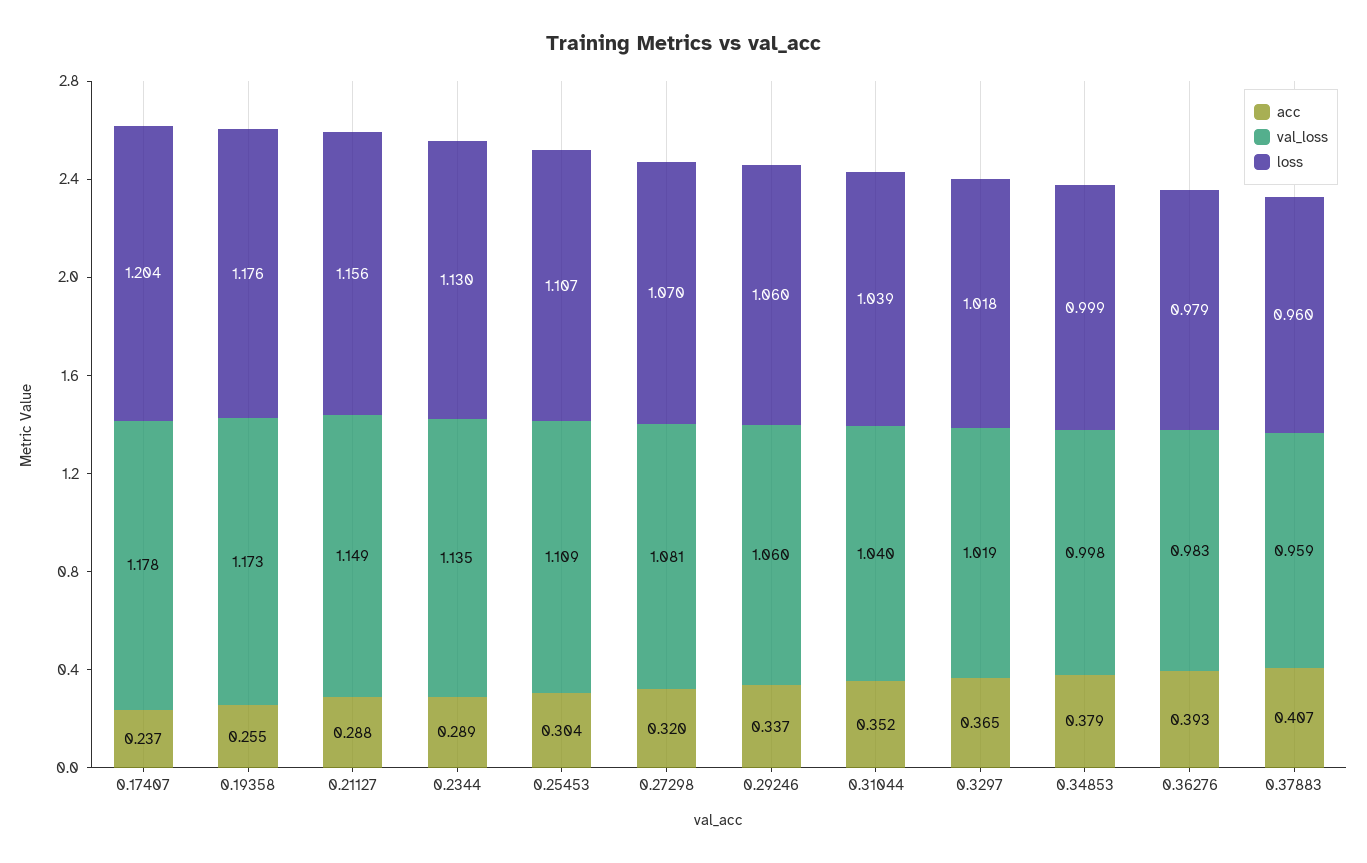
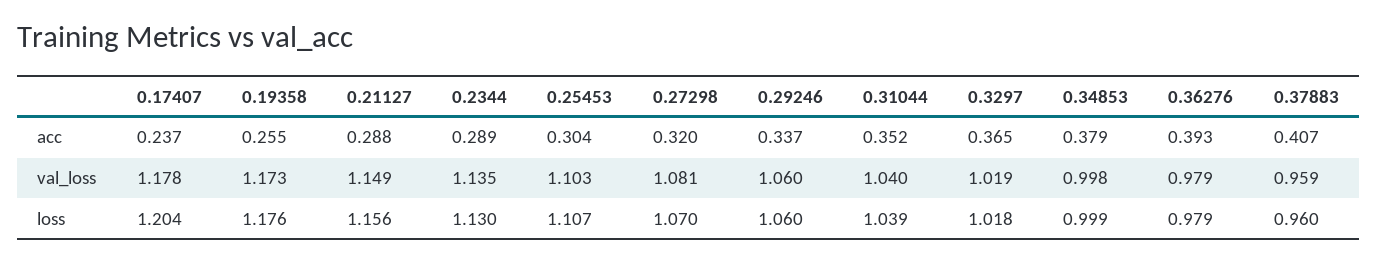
val_loss, 0.25453: 1.109 -> 1.103
val_loss, 0.36276: 0.983 -> 0.979

